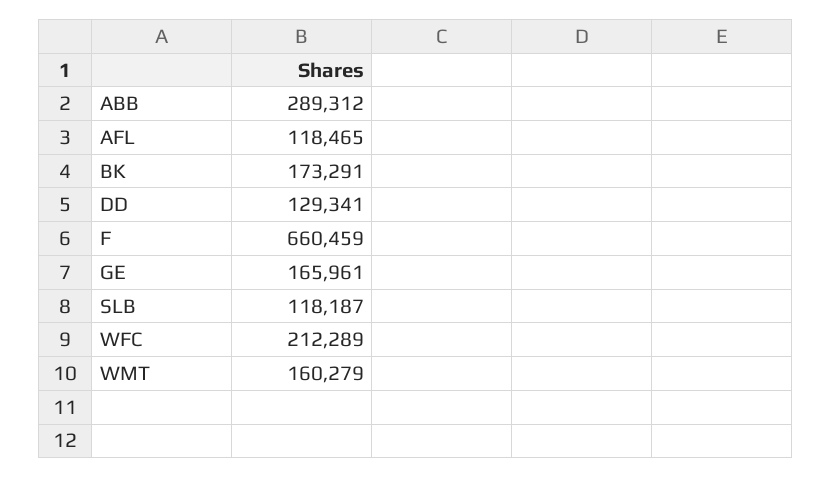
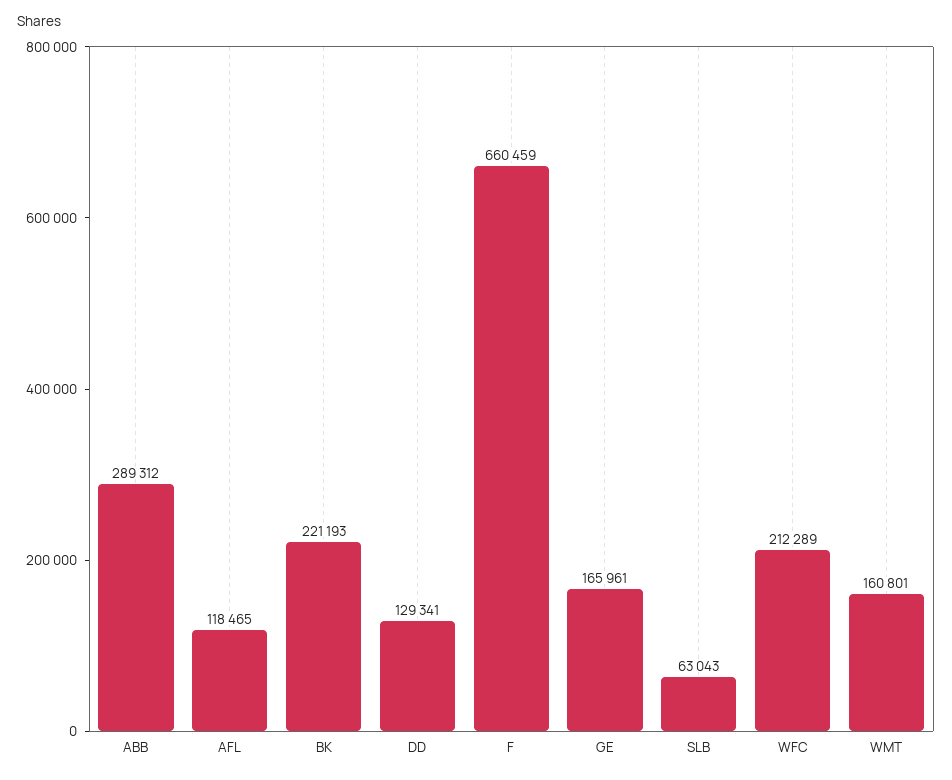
BK: 173291 -> 221193
SLB: 118187 -> 63043
WMT: 160279 -> 160801

